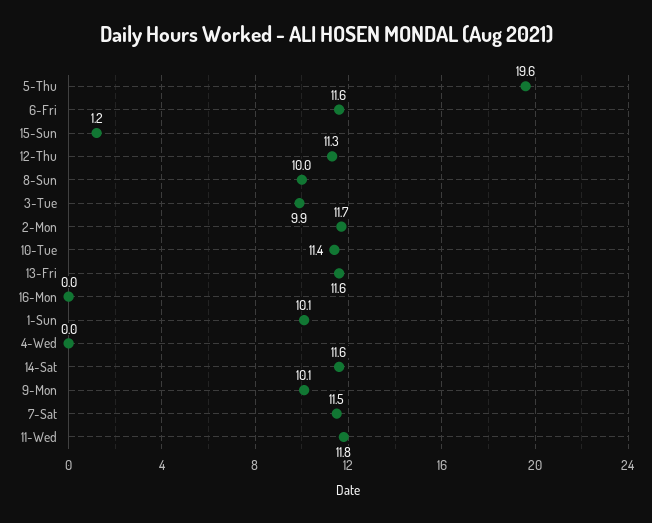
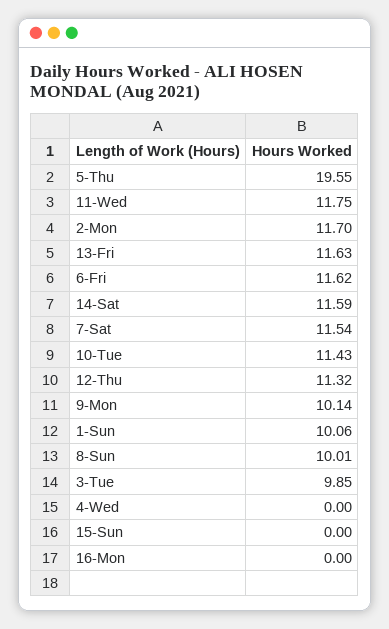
15-Sun: 1.2 -> 0

